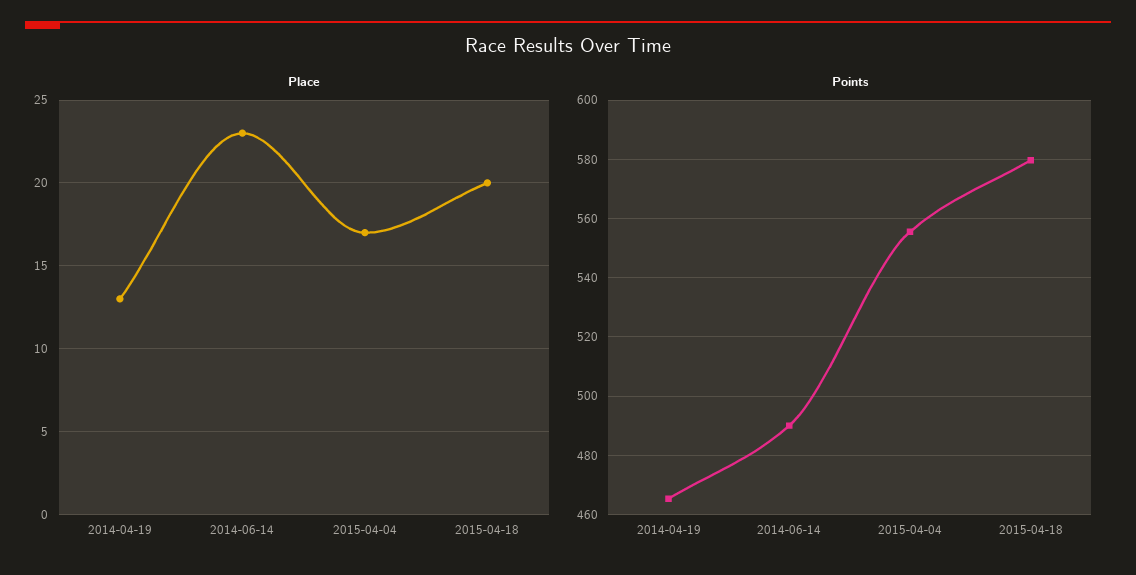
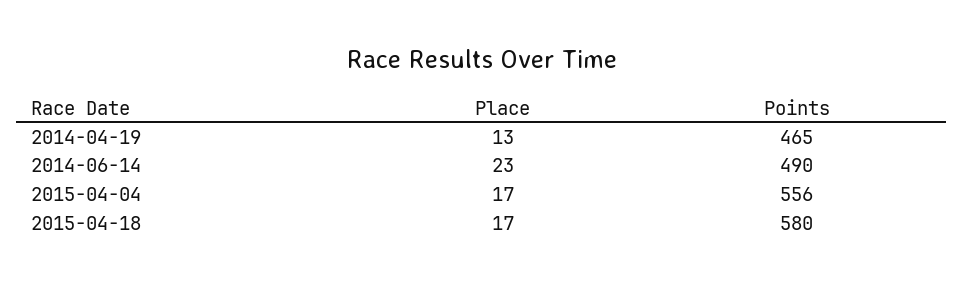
Place, 2015-04-18: 20 -> 17

